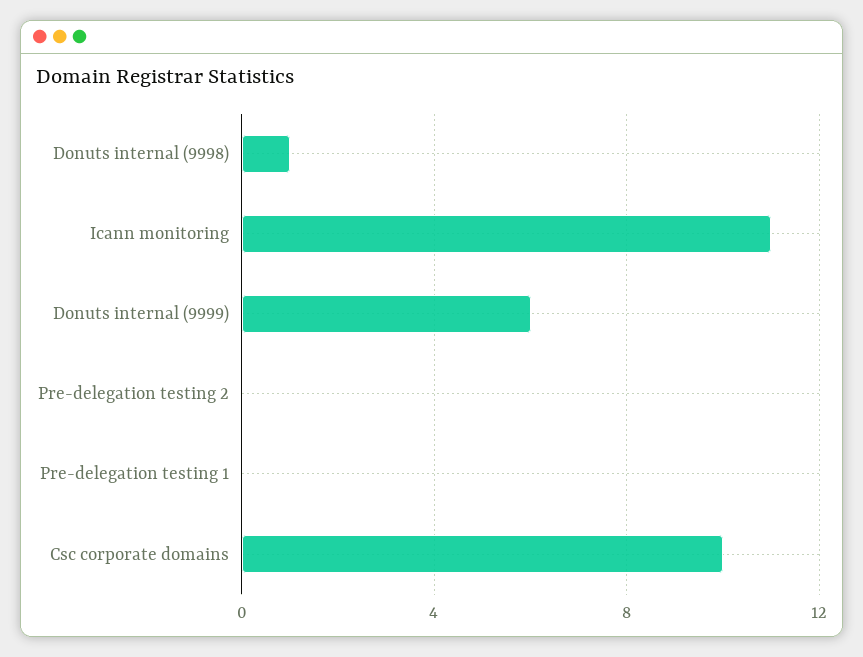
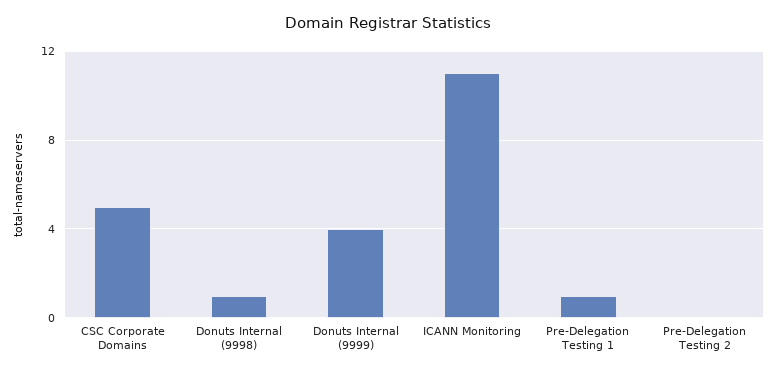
Donuts internal (9999): 6 -> 4
Pre-delegation testing 1: 0 -> 1
Csc corporate domains: 10 -> 5

